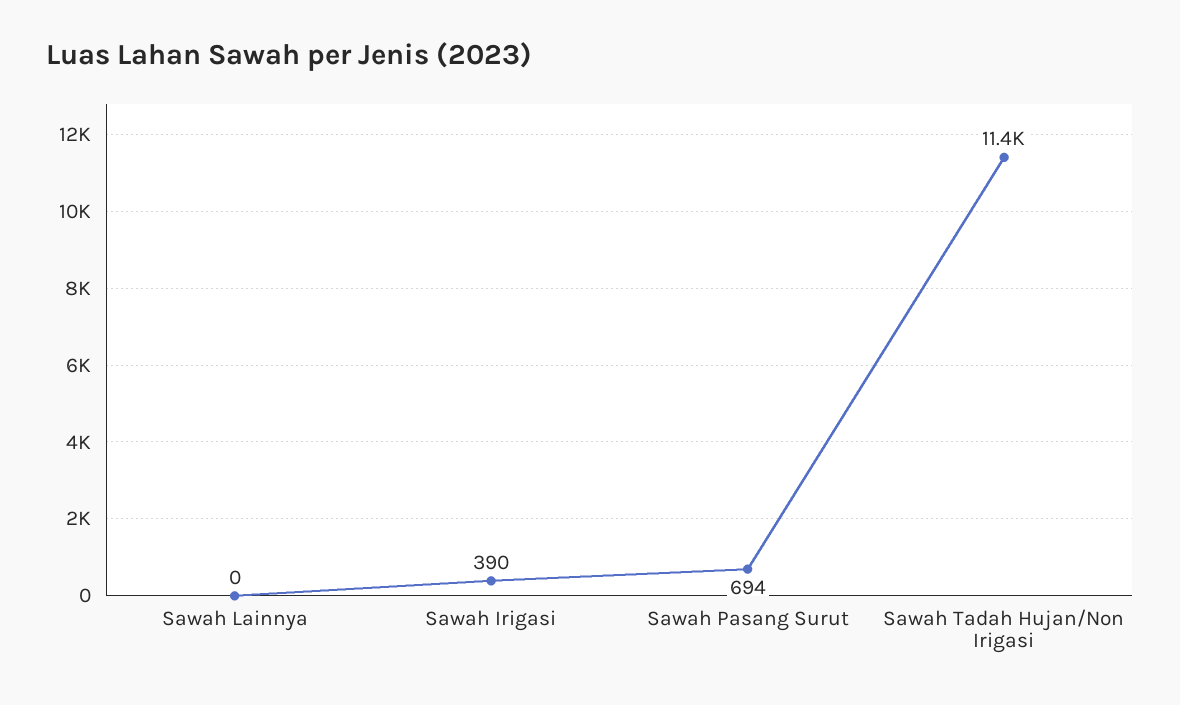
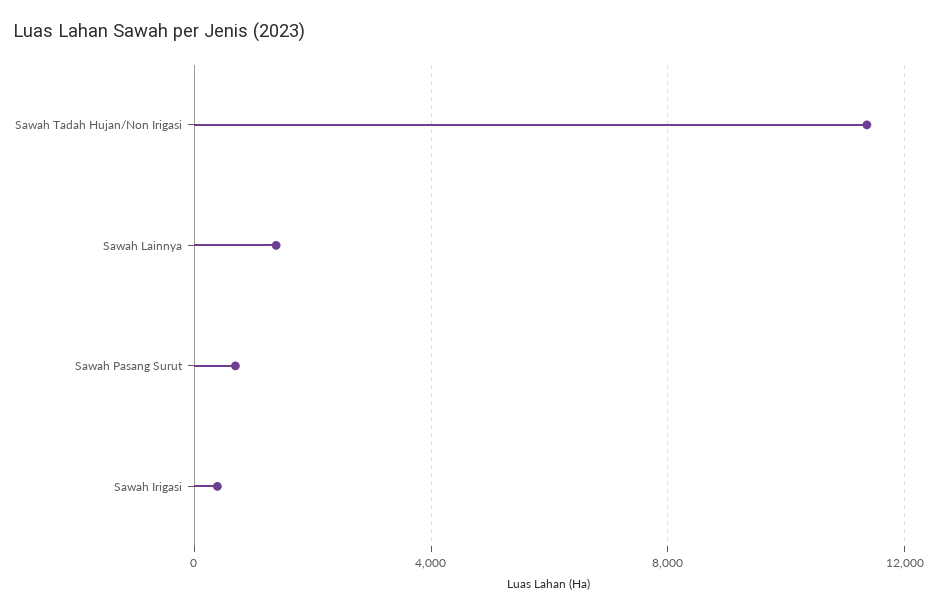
Sawah Lainnya: 0 -> 1500

